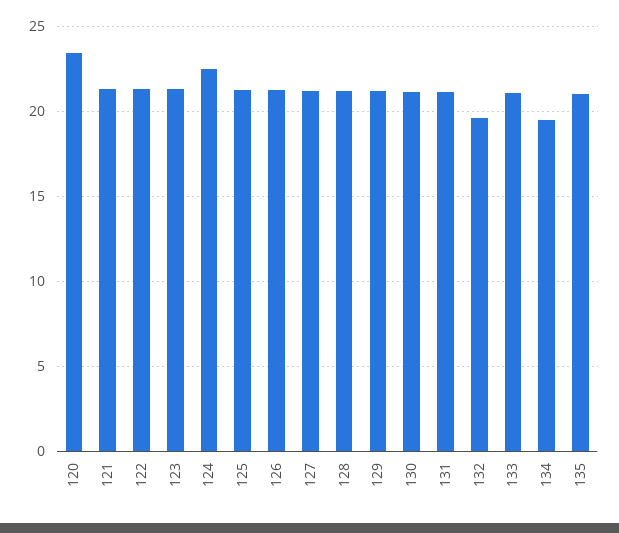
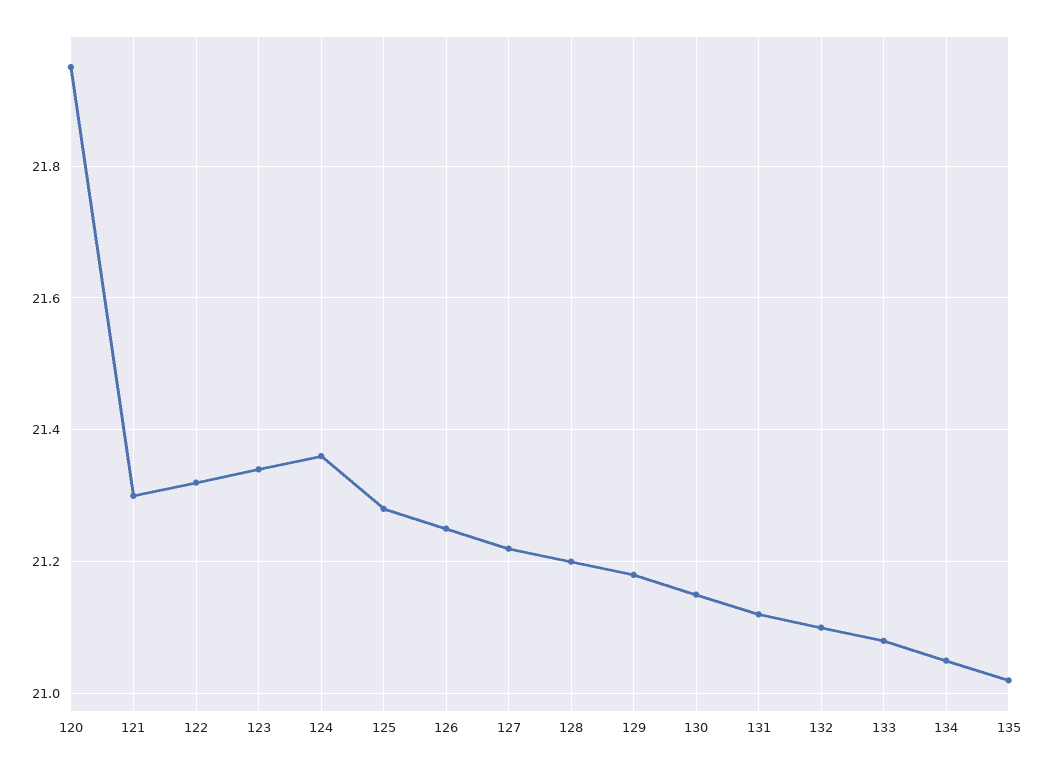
120: 23.5 -> 21.95
124: 22.5 -> 21.35
132: 19.5 -> 21.1
134: 19.5 -> 21.05

